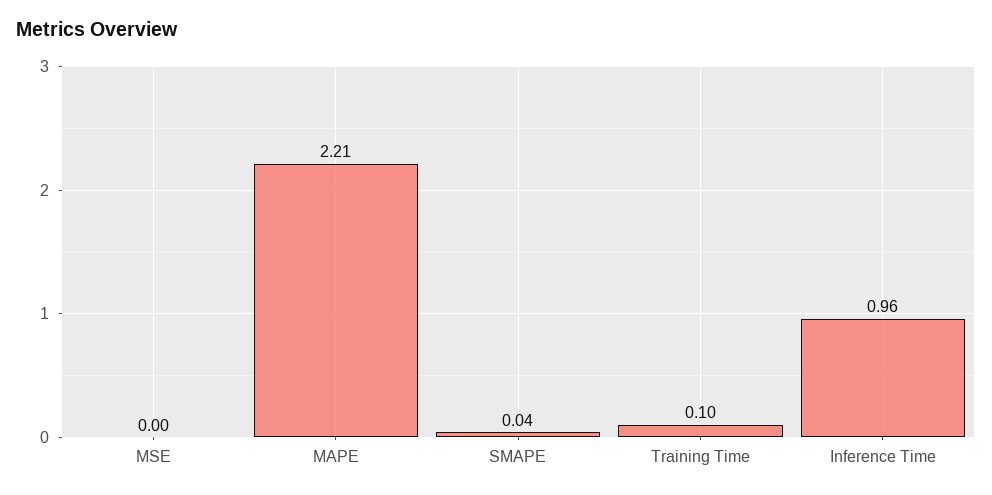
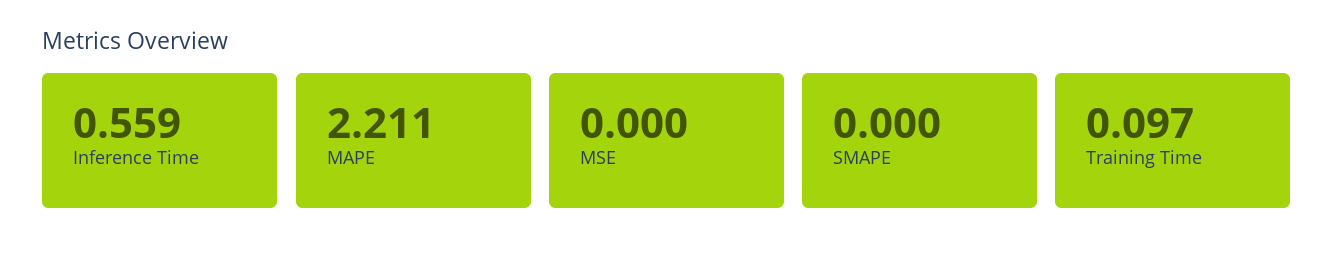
SMAPE: 0.04 -> 0
Inference Time: 0.96 -> 0.559

